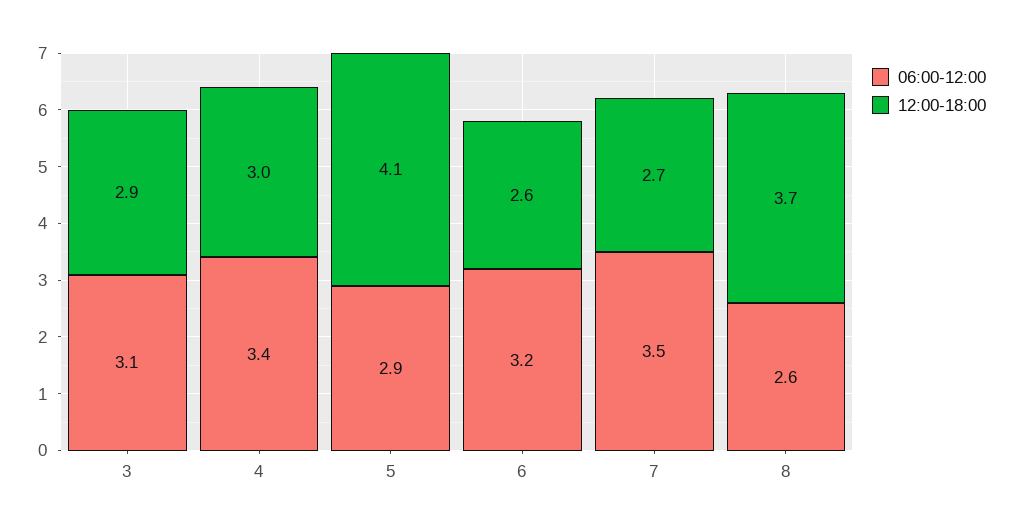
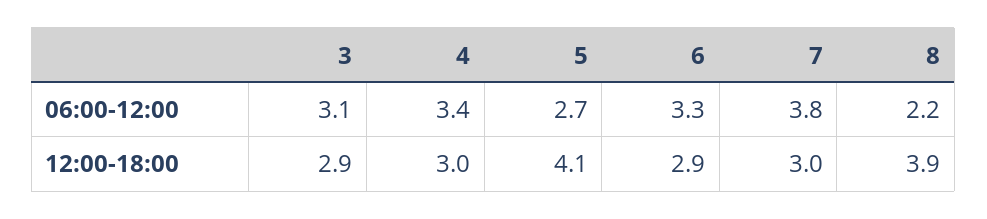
06:00-12:00, 5: 2.9 -> 2.7
06:00-12:00, 6: 3.2 -> 3.3
12:00-18:00, 6: 2.6 -> 2.9
06:00-12:00, 7: 3.5 -> 3.8
12:00-18:00, 7: 2.7 -> 3
06:00-12:00, 8: 2.6 -> 2.2
12:00-18:00, 8: 3.7 -> 3.9

